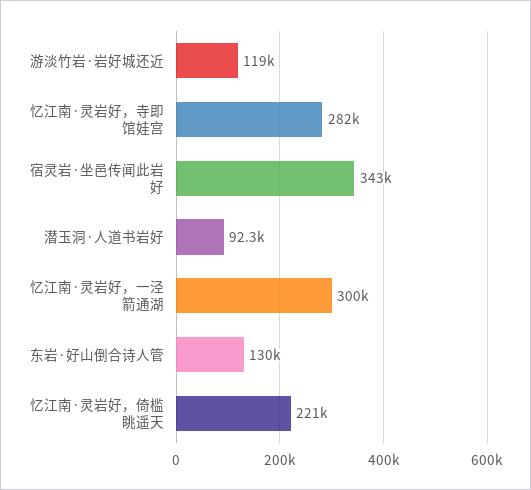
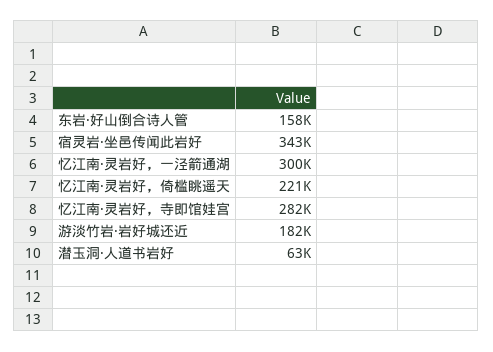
游淡竹岩·岩好城还近: 119000 -> 182000
潜玉洞·人道书岩好: 92300 -> 63000
东岩·好山倒合诗人管: 130000 -> 158000

